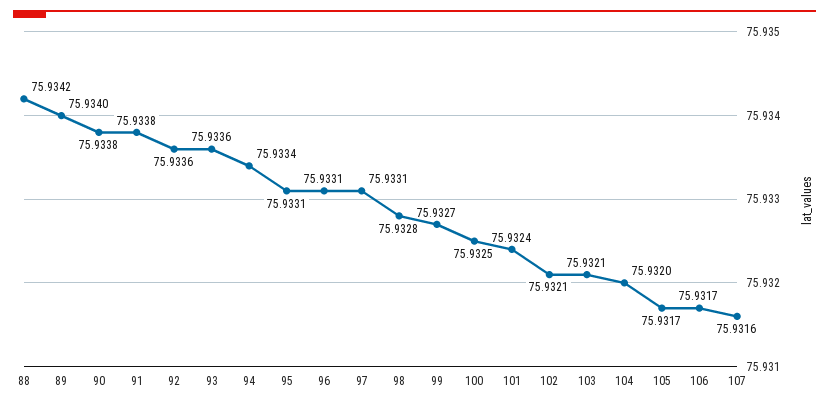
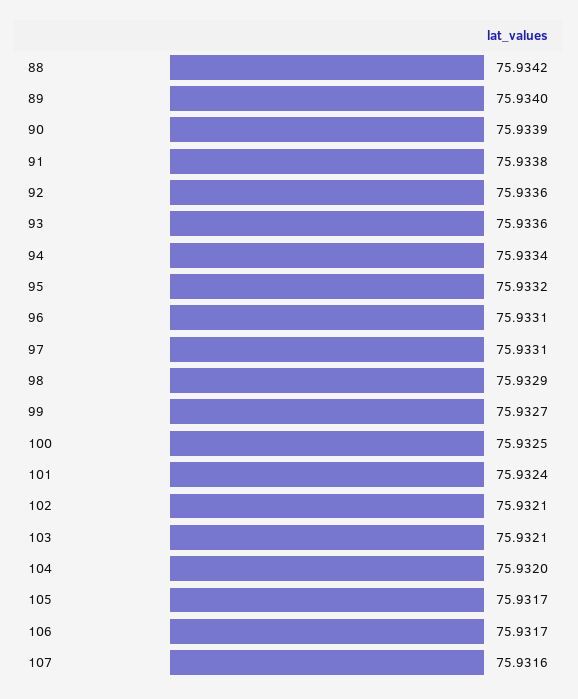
90: 75.9338 -> 75.9339
95: 75.9331 -> 75.9332
98: 75.9328 -> 75.9329

